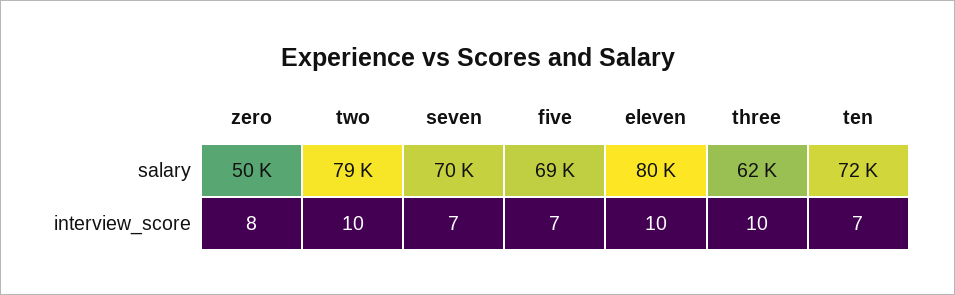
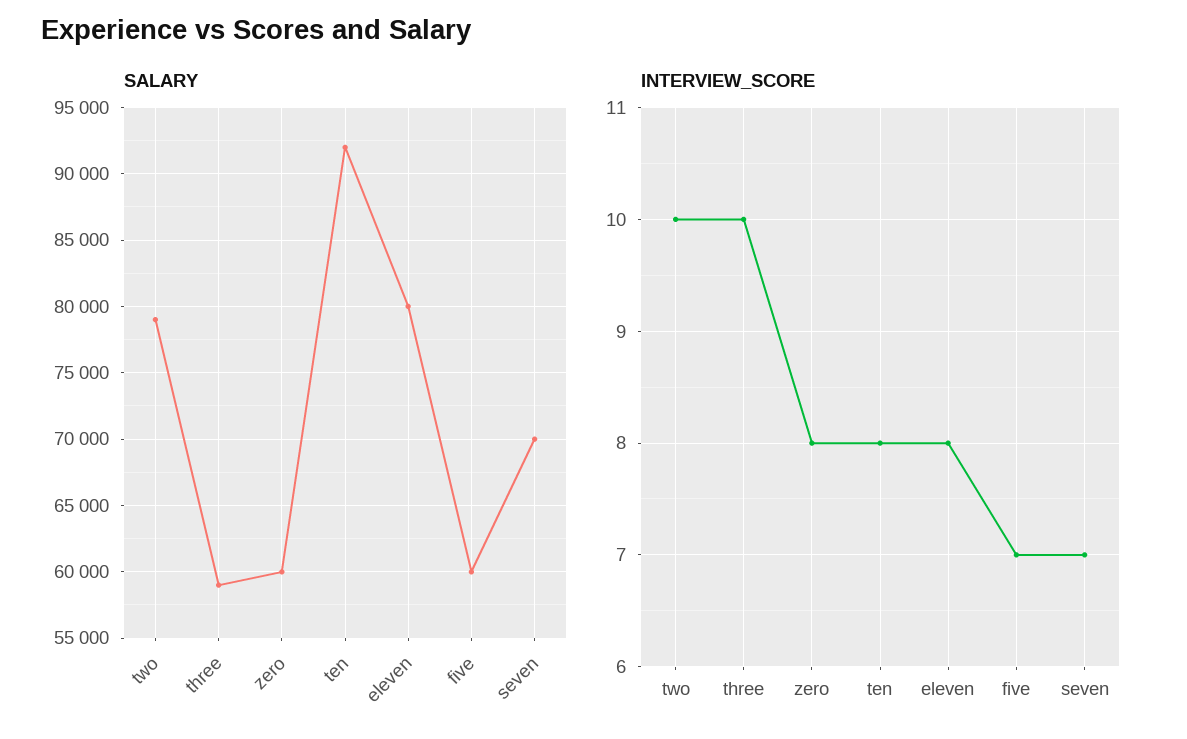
salary, zero: 50000 -> 60000
salary, five: 69000 -> 60000
salary, three: 62000 -> 59000
salary, ten: 72000 -> 92000
interview_score, eleven: 10 -> 8
interview_score, ten: 7 -> 8

